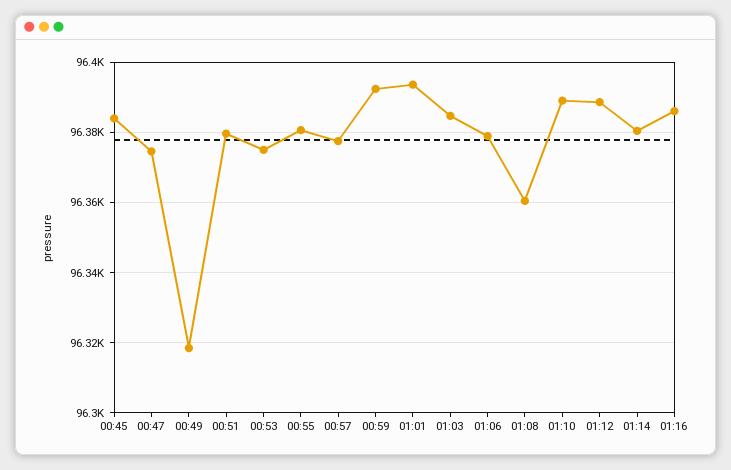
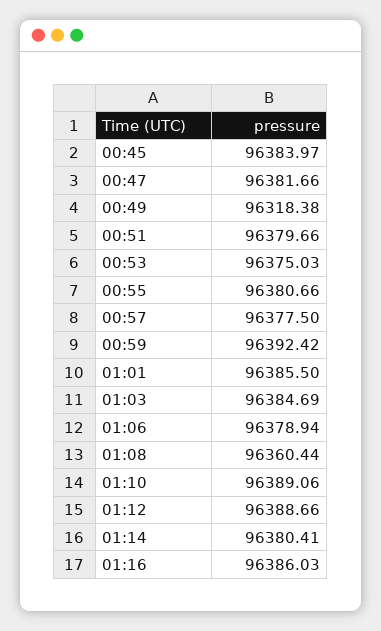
00:47: 96374 -> 96381.66
01:01: 96394 -> 96385.5

